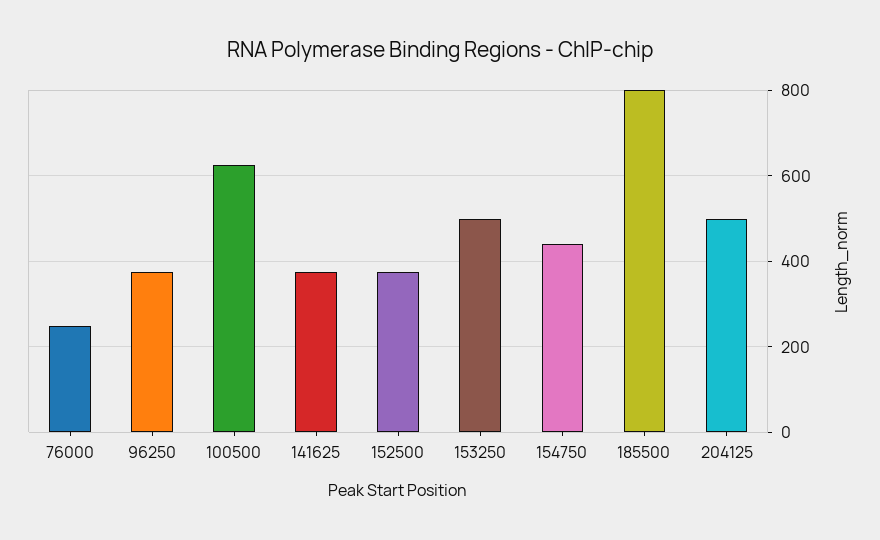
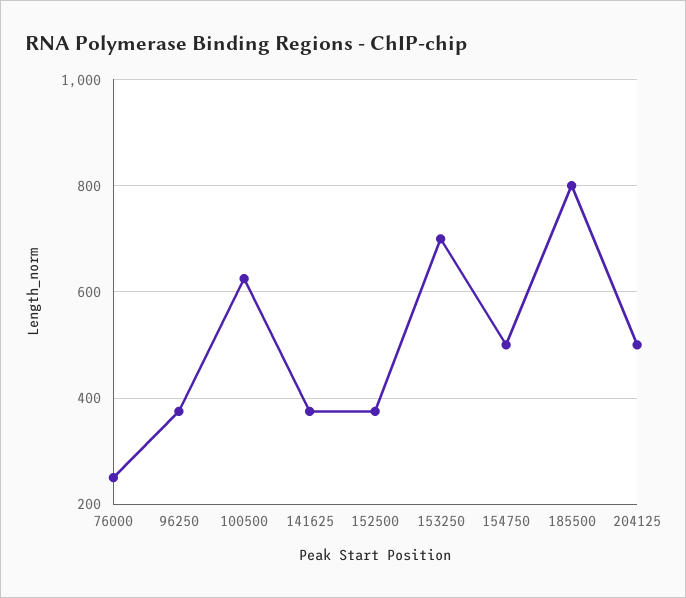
153250: 500 -> 700
154750: 440 -> 500

